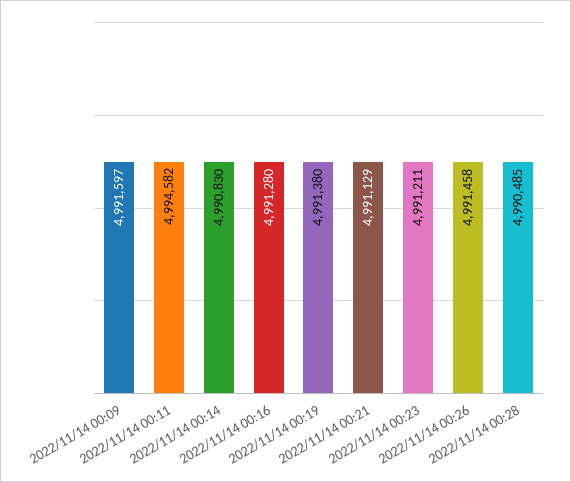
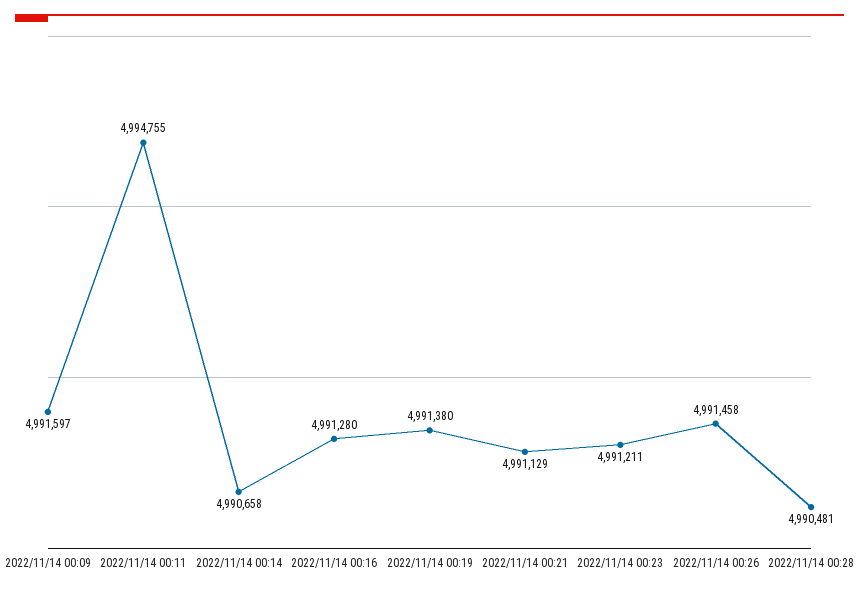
2022/11/14 00:11: 4994582 -> 4994755
2022/11/14 00:14: 4990830 -> 4990658
2022/11/14 00:28: 4990485 -> 4990481

